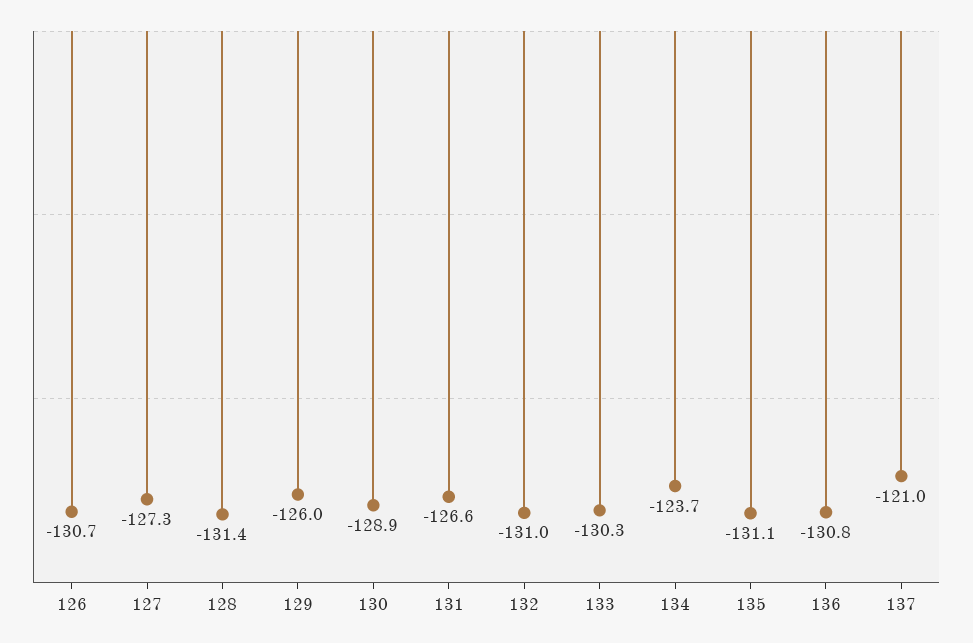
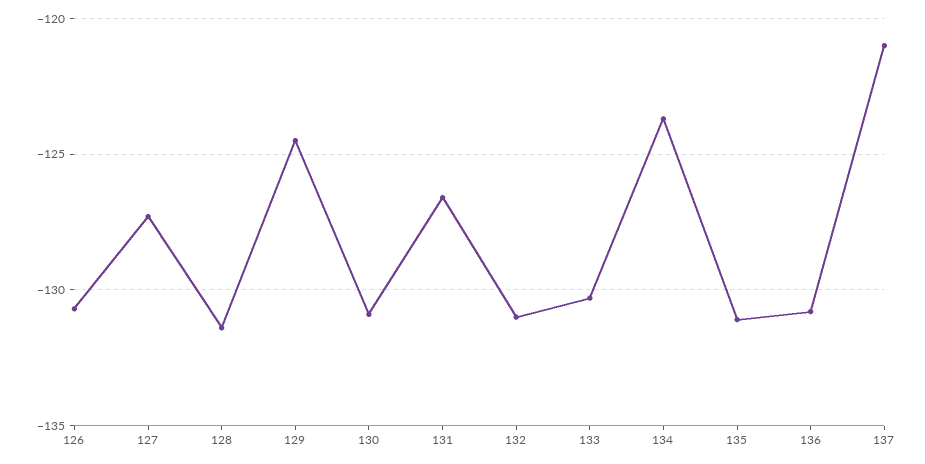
129: -126 -> -124.5
130: -128.9 -> -131

